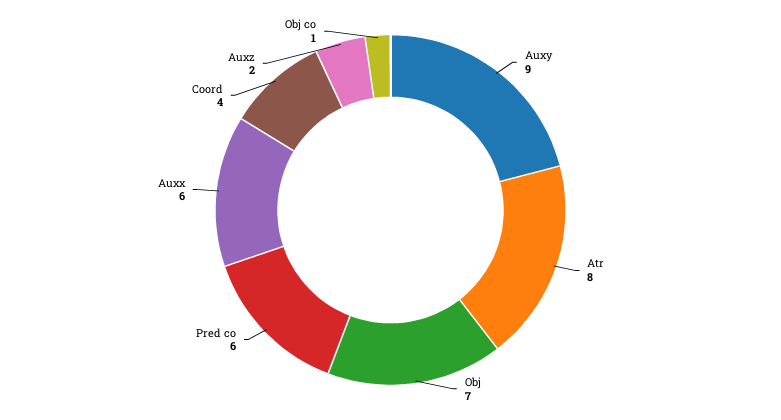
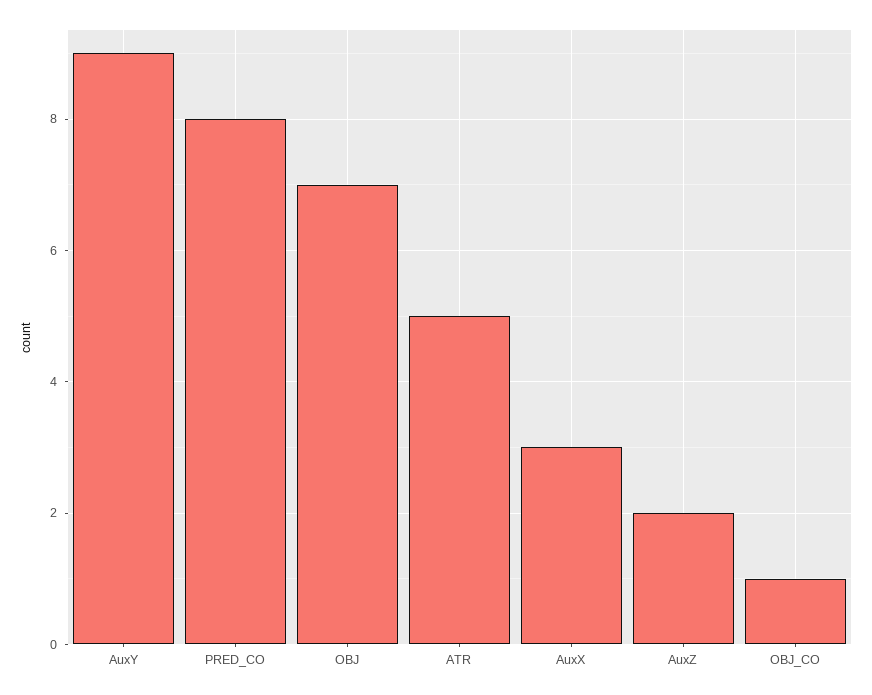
Atr: 8 -> 5
Pred co: 6 -> 8
Auxx: 6 -> 3
Coord: 4 -> none

